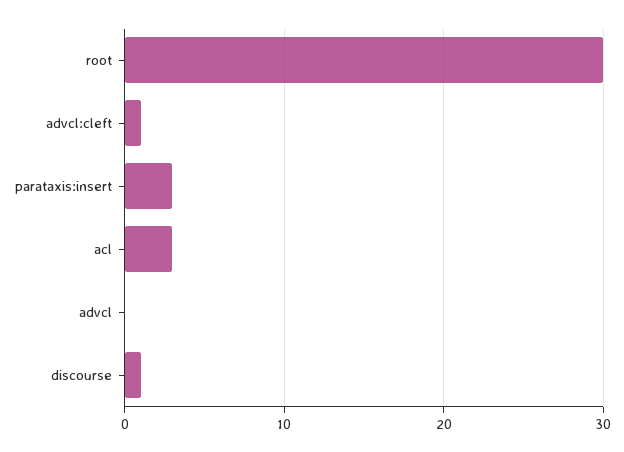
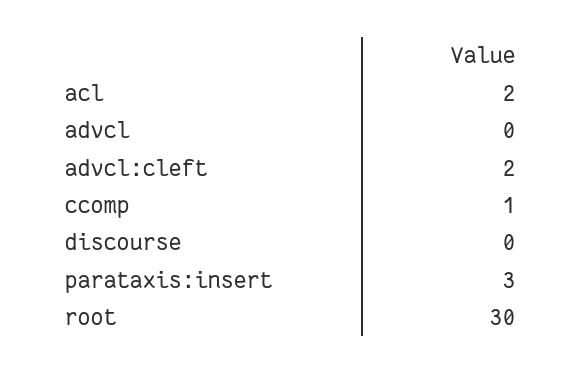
advcl:cleft: 1 -> 2
acl: 3 -> 2
discourse: 1 -> 0
ccomp: none -> 1

